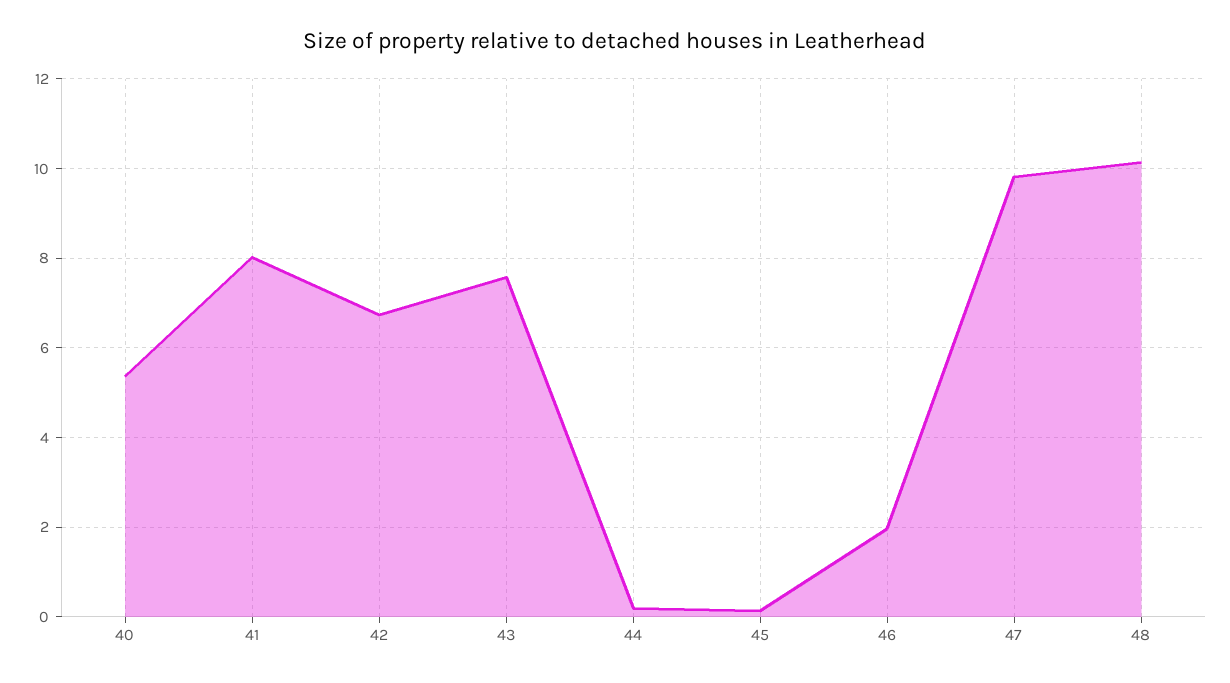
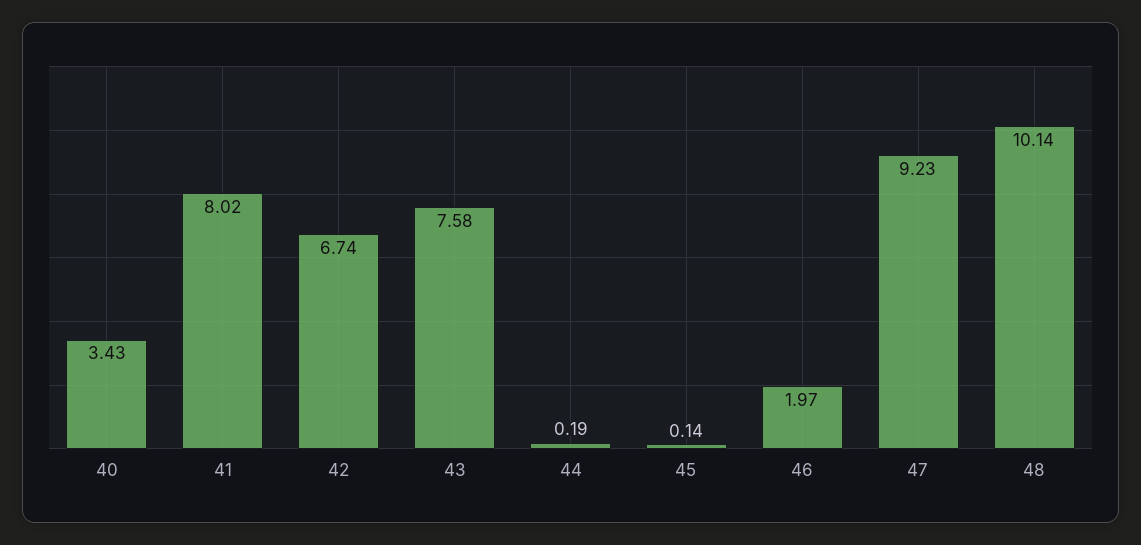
40: 5.4 -> 3.43
47: 9.8 -> 9.23

